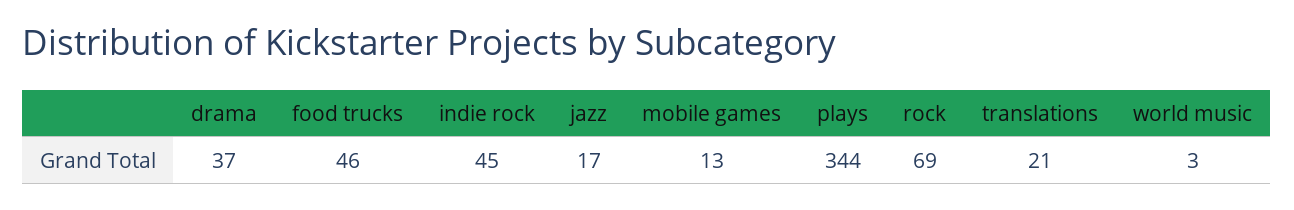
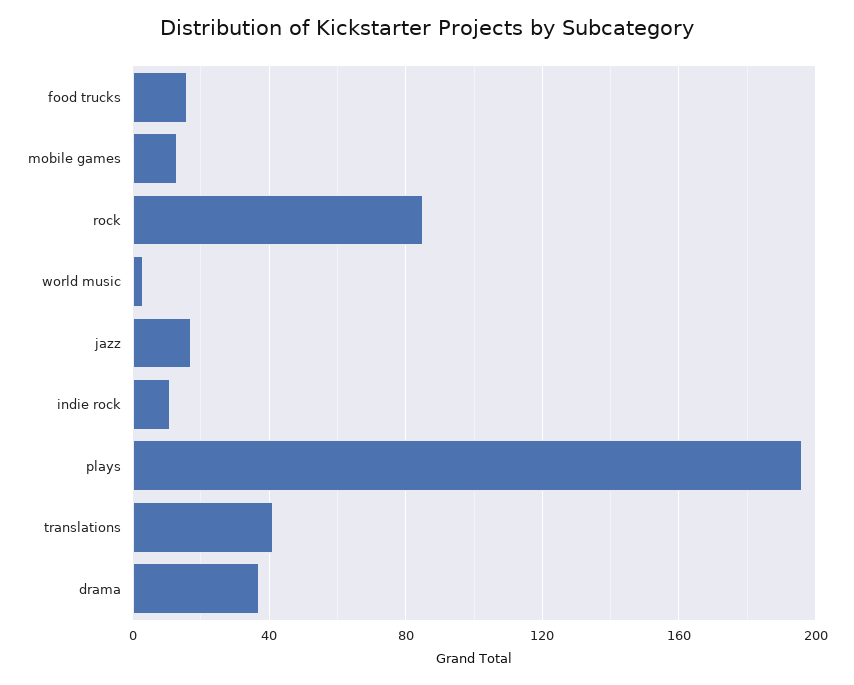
food trucks: 46 -> 15
indie rock: 45 -> 10
plays: 344 -> 195
rock: 69 -> 85
translations: 21 -> 40

